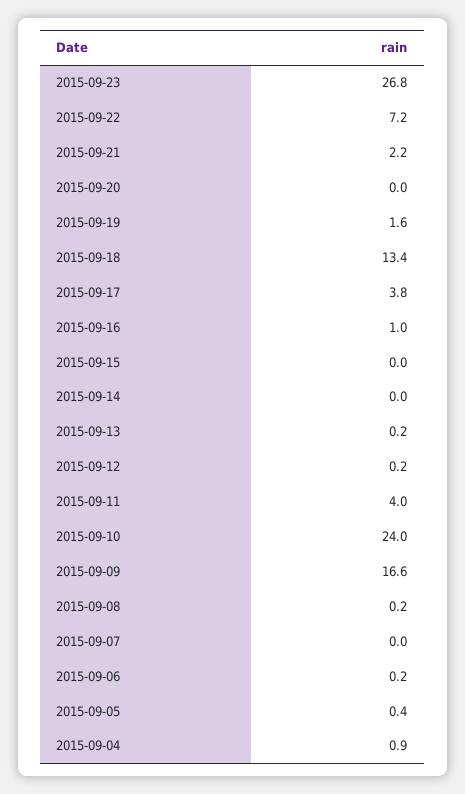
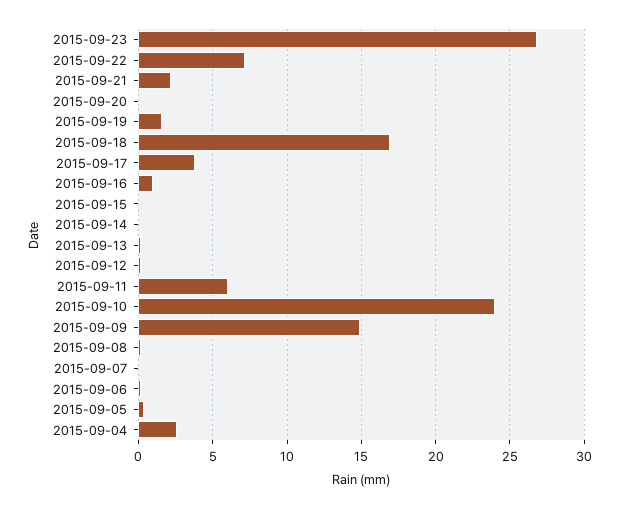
2015-09-18: 13.4 -> 17
2015-09-11: 4 -> 6
2015-09-09: 16.6 -> 15
2015-09-04: 0.9 -> 2.5

